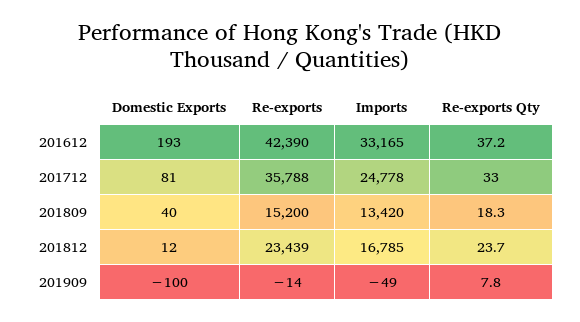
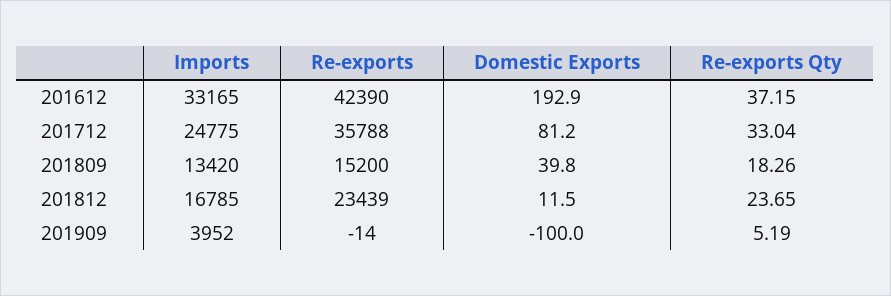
Imports, 201712: 24778 -> 24775
Imports, 201909: -49 -> 3952
Re-exports Qty, 201909: 7.8 -> 5.19

